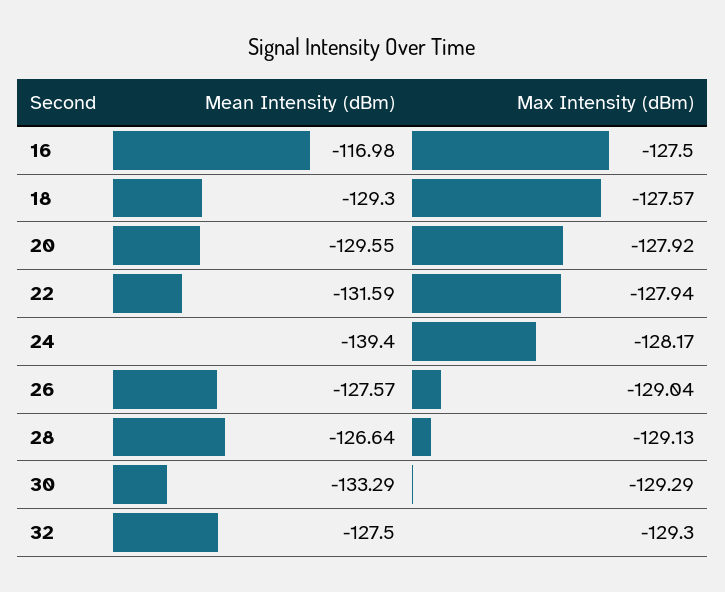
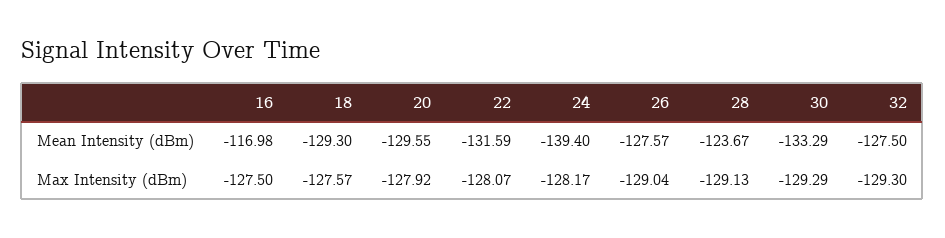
Max Intensity (dBm), 22: -127.94 -> -128.07
Mean Intensity (dBm), 28: -126.64 -> -123.67

